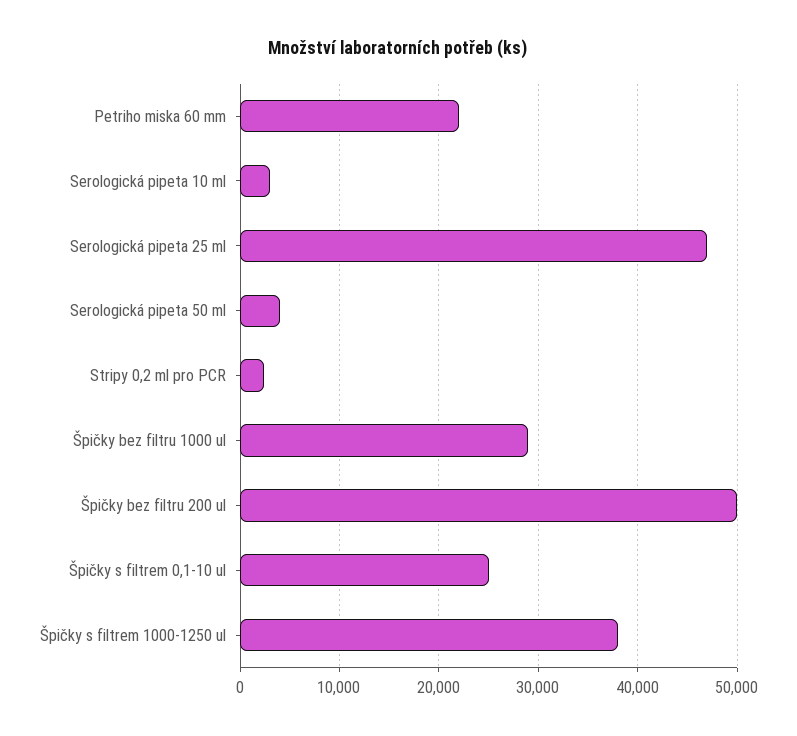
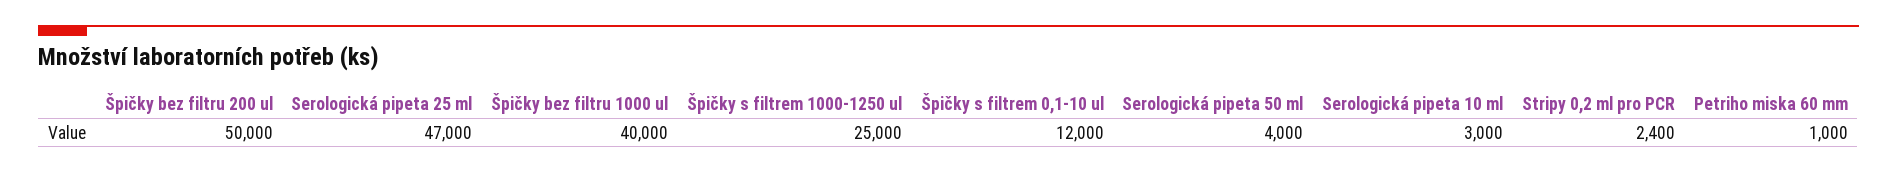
Petriho miska 60 mm: 22000 -> 1000
Špičky bez filtru 1000 ul: 29000 -> 40000
Špičky s filtrem 0,1-10 ul: 25000 -> 12000
Špičky s filtrem 1000-1250 ul: 38000 -> 25000

